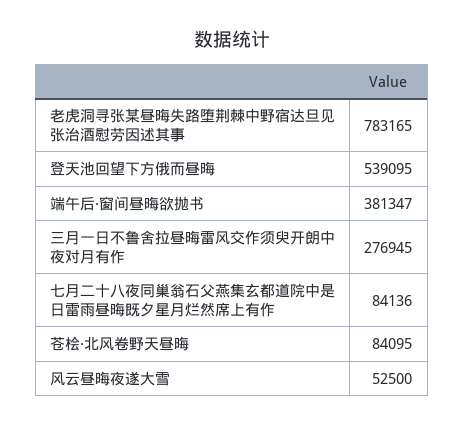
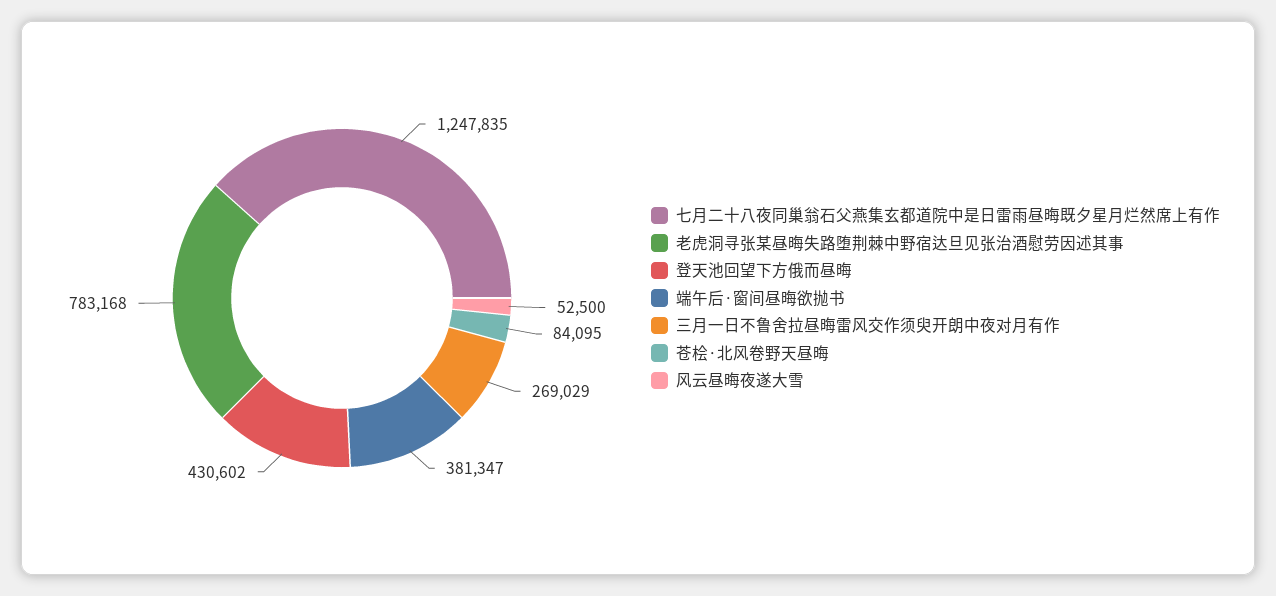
老虎洞寻张某昼晦失路堕荆棘中野宿达旦见张治酒慰劳因述其事: 783165 -> 783168
登天池回望下方俄而昼晦: 539095 -> 430602
三月一日不鲁舍拉昼晦雷风交作须臾开朗中夜对月有作: 276945 -> 269029
七月二十八夜同巢翁石父燕集玄都道院中是日雷雨昼晦既夕星月烂然席上有作: 84136 -> 1247835

